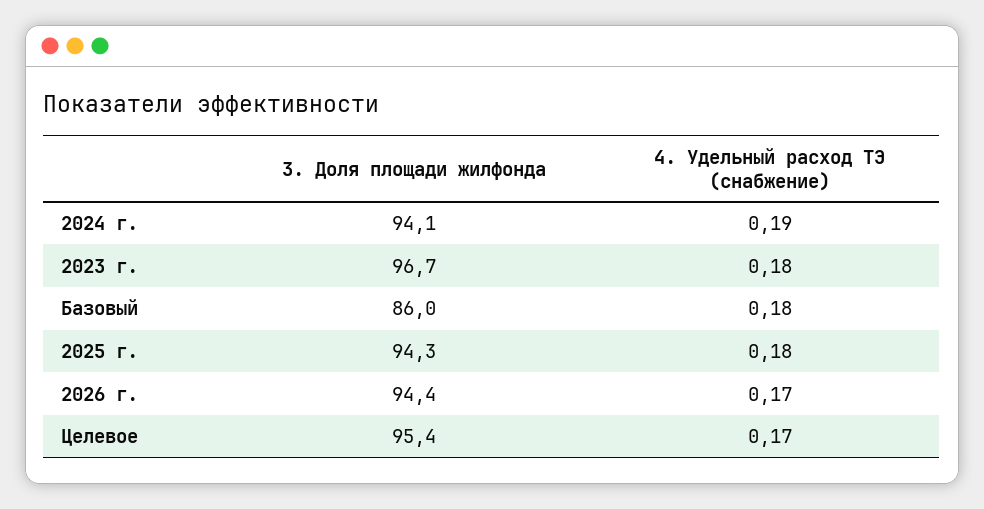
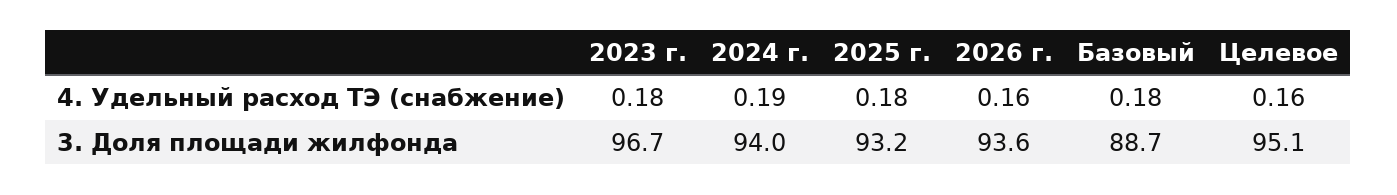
3. Доля площади жилфонда, 2024 г.: 94.1 -> 94
3. Доля площади жилфонда, Базовый: 86 -> 88.7
3. Доля площади жилфонда, 2025 г.: 94.3 -> 93.2
3. Доля площади жилфонда, 2026 г.: 94.4 -> 93.6
4. Удельный расход ТЭ (снабжение), 2026 г.: 0.17 -> 0.16
3. Доля площади жилфонда, Целевое: 95.4 -> 95.1
4. Удельный расход ТЭ (снабжение), Целевое: 0.17 -> 0.16

